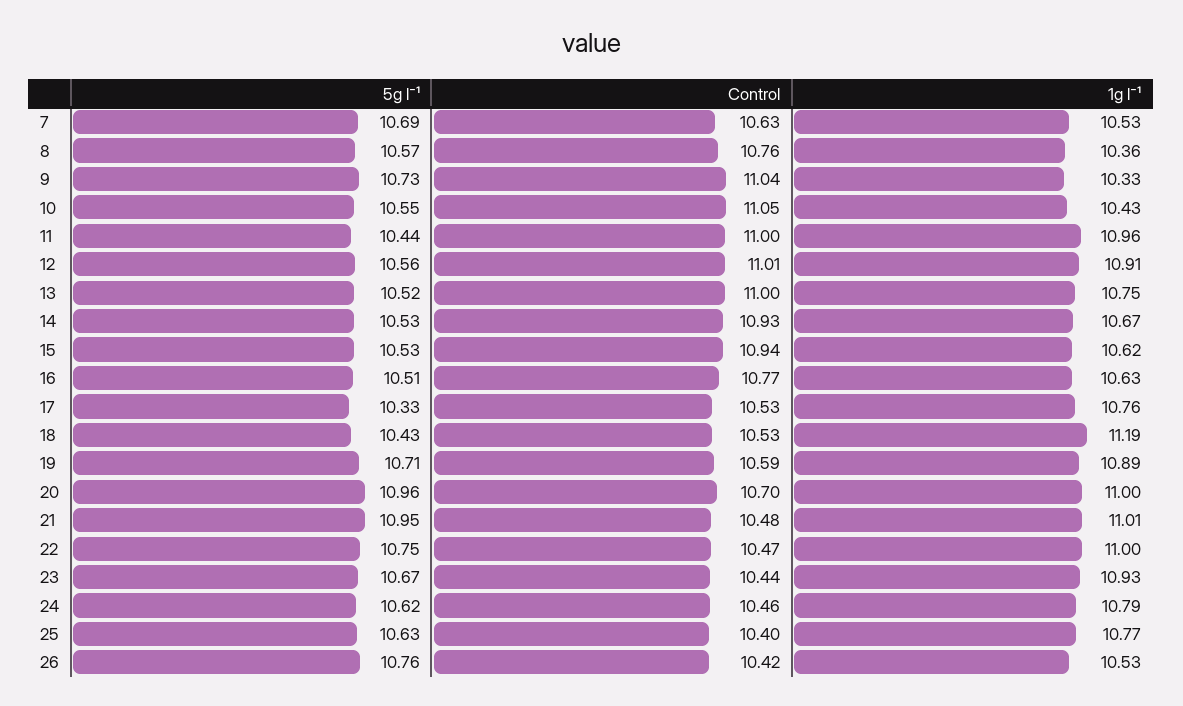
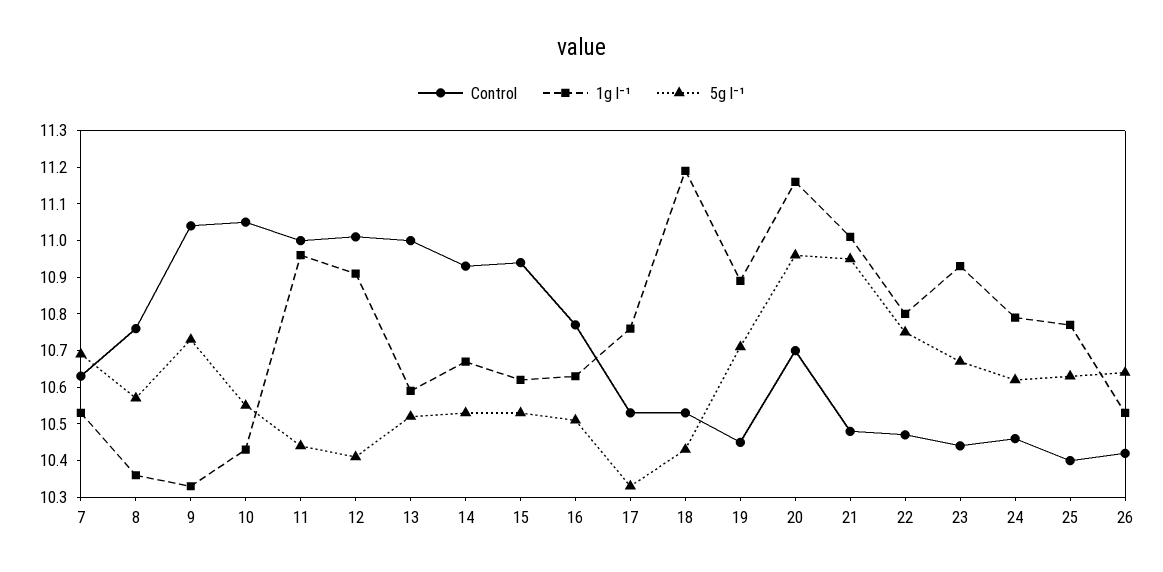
5g l⁻¹, 12: 10.56 -> 10.4
1g l⁻¹, 13: 10.75 -> 10.6
Control, 19: 10.59 -> 10.45
1g l⁻¹, 20: 11 -> 11.15
1g l⁻¹, 22: 11 -> 10.8
5g l⁻¹, 26: 10.76 -> 10.65

